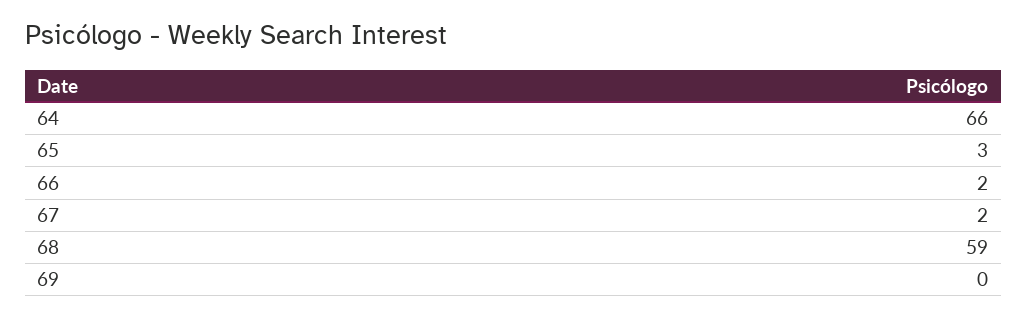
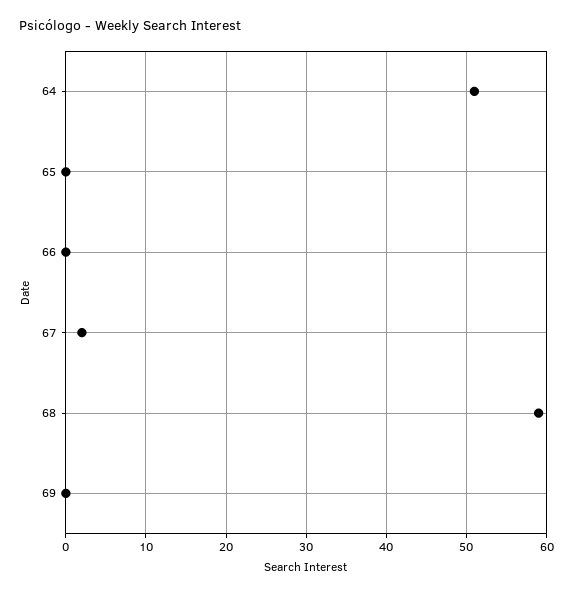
64: 66 -> 51
65: 3 -> 0
66: 2 -> 0

